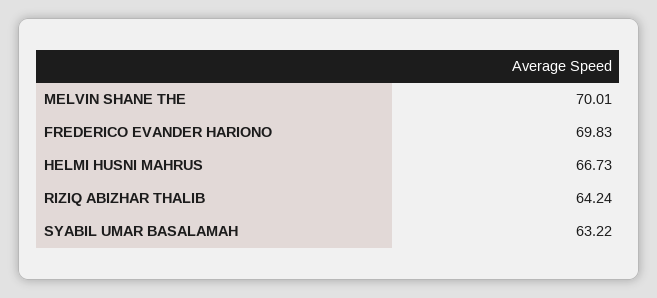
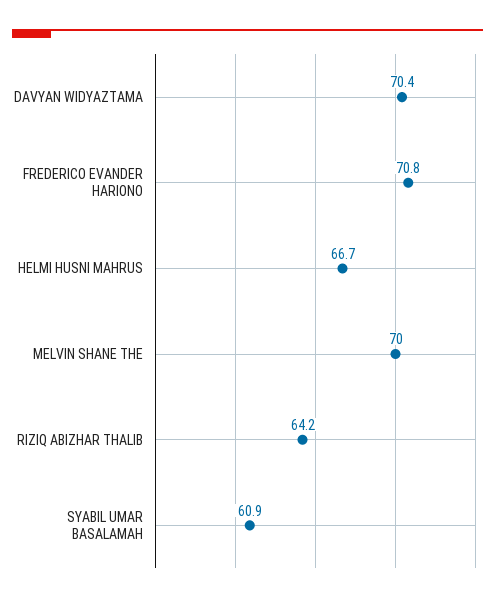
FREDERICO EVANDER HARIONO: 69.83 -> 70.8
SYABIL UMAR BASALAMAH: 63.22 -> 60.9
DAVYAN WIDYAZTAMA: none -> 70.4

